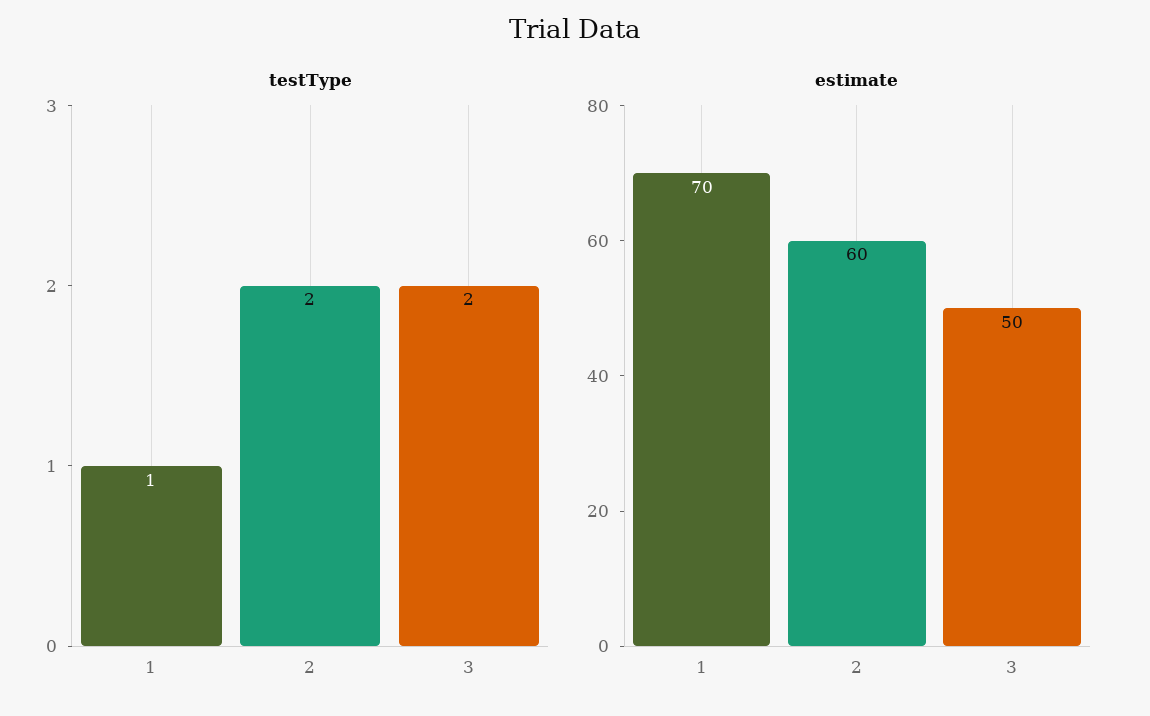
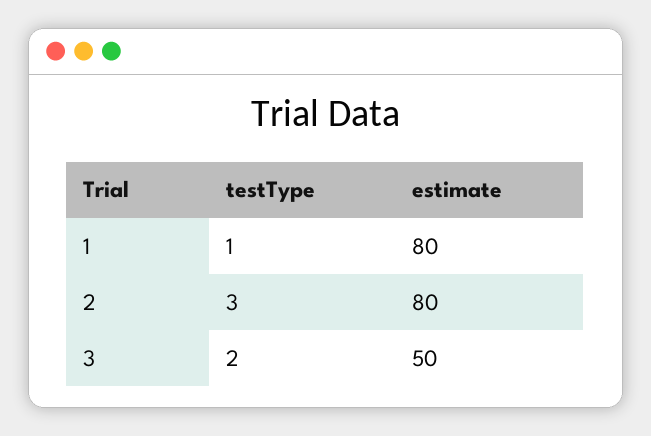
testType, 2: 2 -> 3
estimate, 1: 70 -> 80
estimate, 2: 60 -> 80

